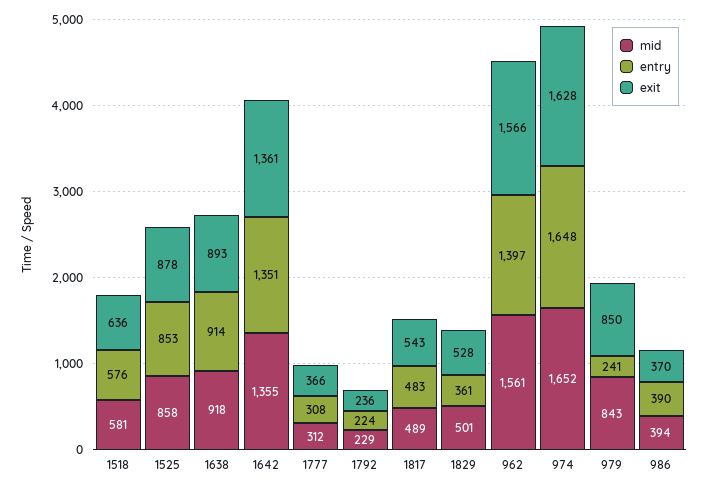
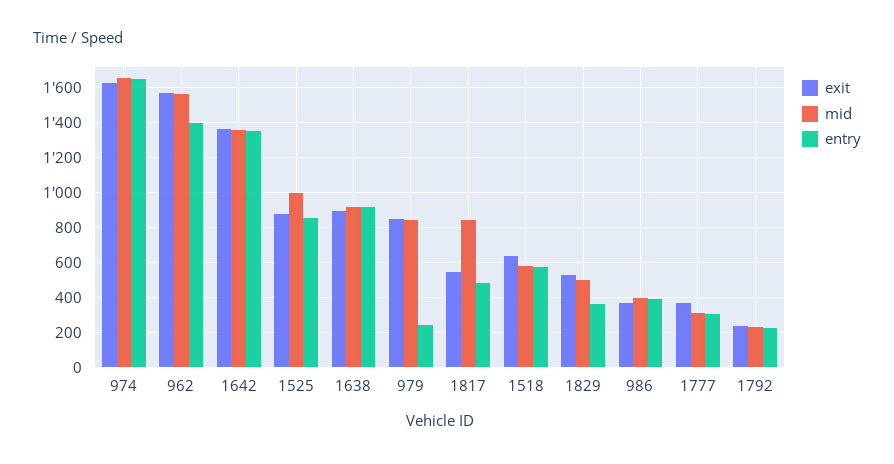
mid, 1525: 858 -> 1000
mid, 1817: 489 -> 850

